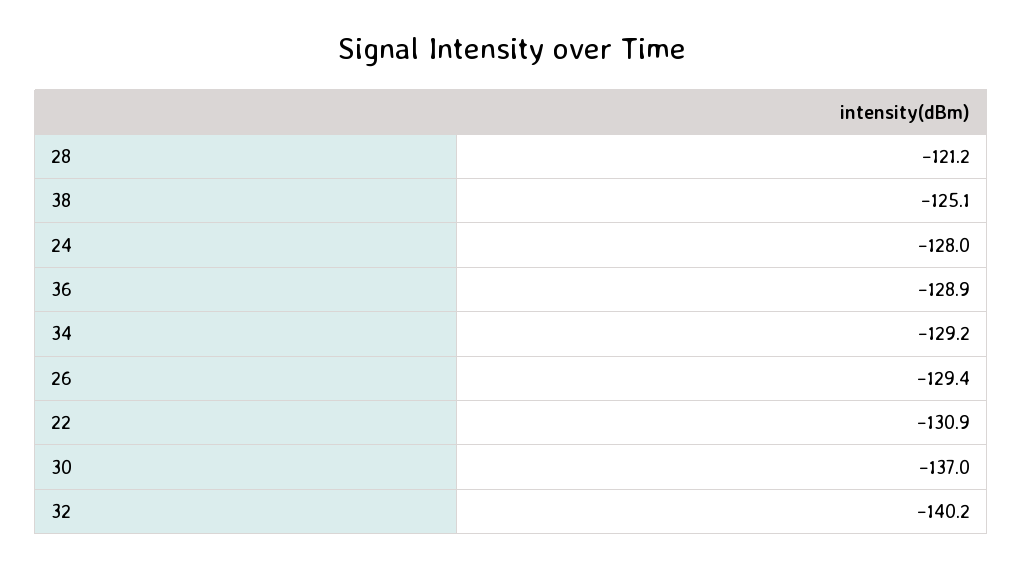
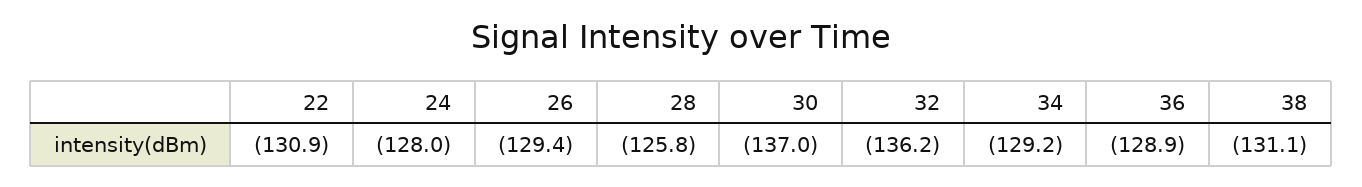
28: -121.2 -> -125.8
38: -125.1 -> -131.1
32: -140.2 -> -136.2

